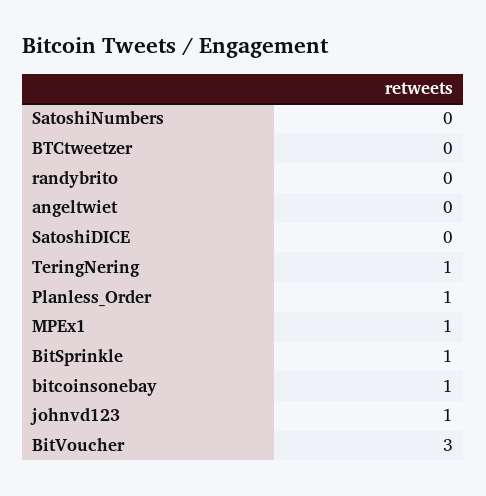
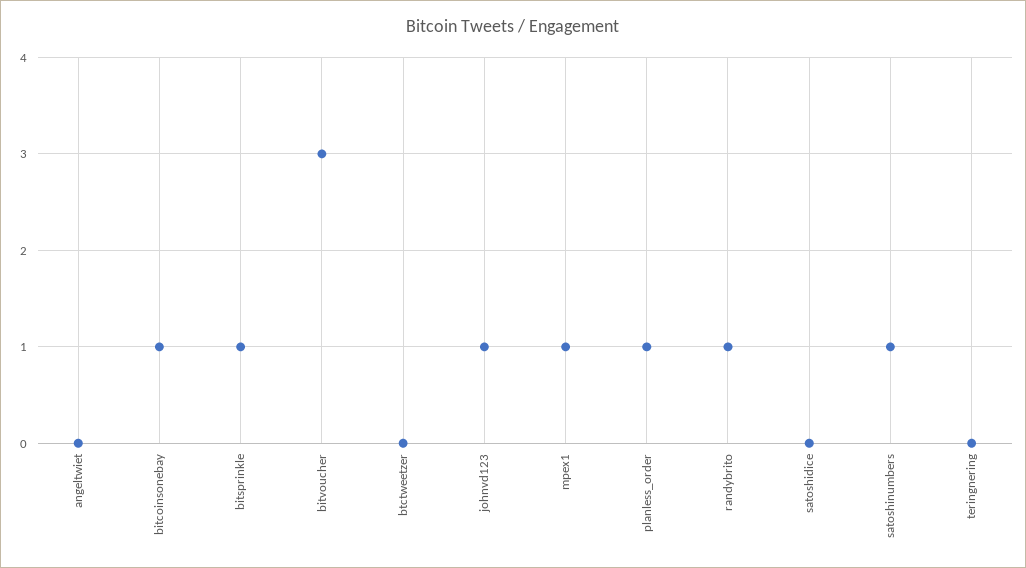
SatoshiNumbers: 0 -> 1
randybrito: 0 -> 1
TeringNering: 1 -> 0

